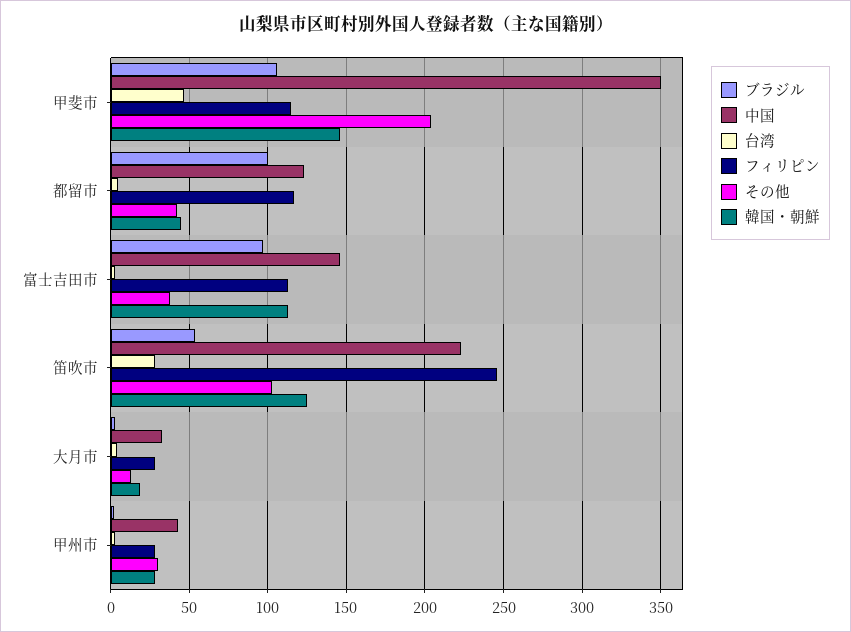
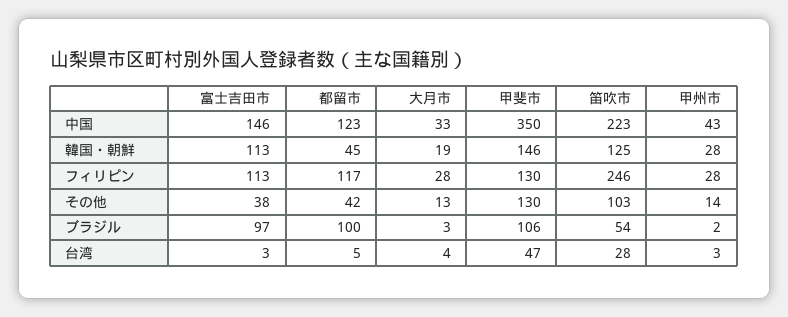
フィリピン, 甲斐市: 115 -> 130
その他, 甲斐市: 205 -> 130
その他, 甲州市: 30 -> 14

